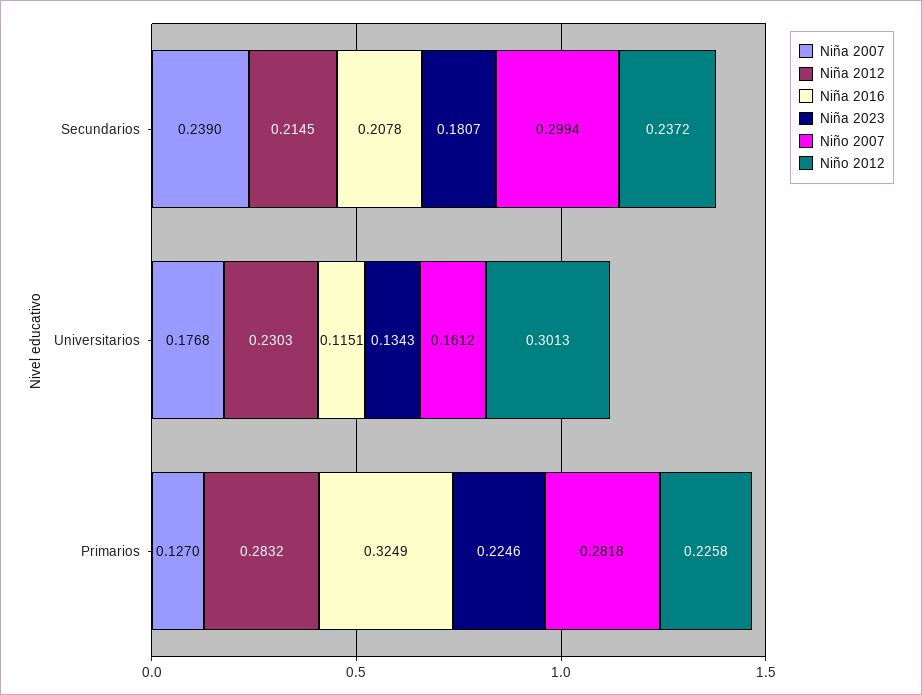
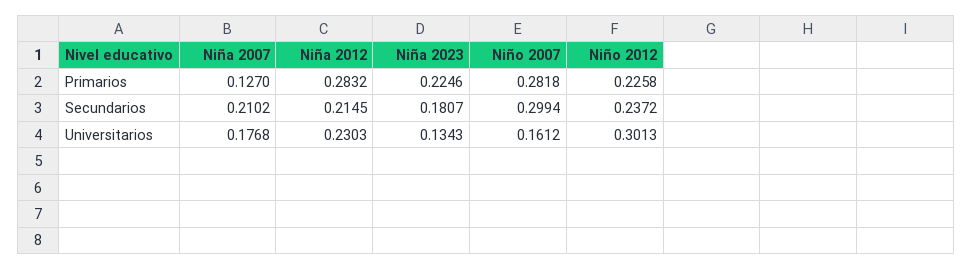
Niña 2007, Secundarios: 0.239 -> 0.2102
Niña 2016, Secundarios: 0.2078 -> none
Niña 2016, Universitarios: 0.1151 -> none
Niña 2016, Primarios: 0.3249 -> none

